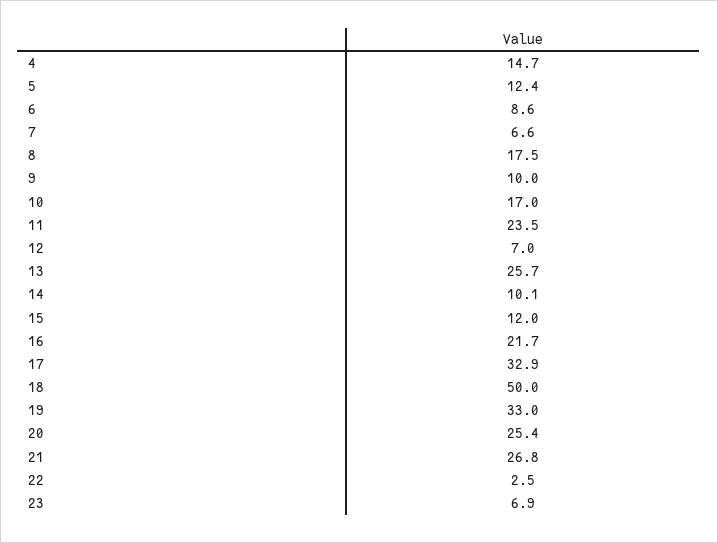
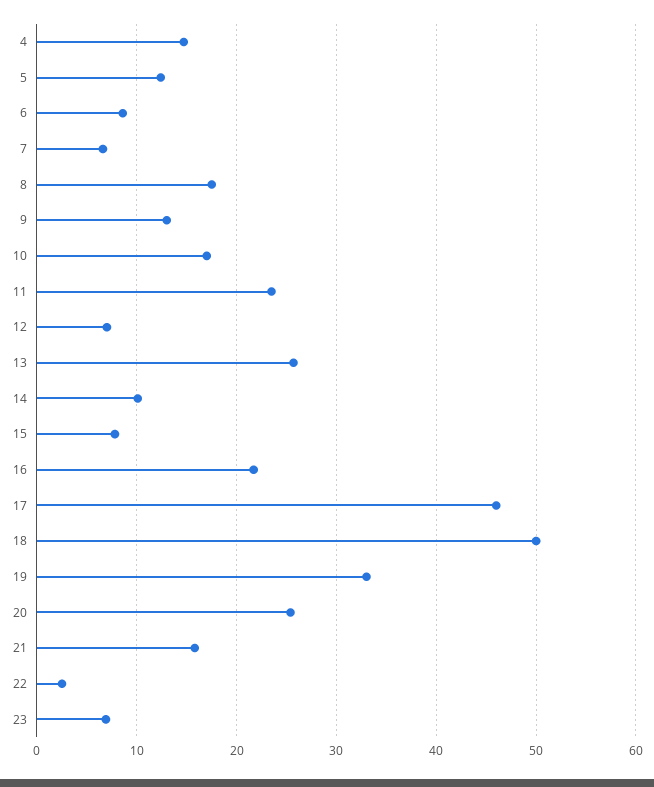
9: 10 -> 13
15: 12 -> 8
17: 32.9 -> 46
21: 26.8 -> 16

